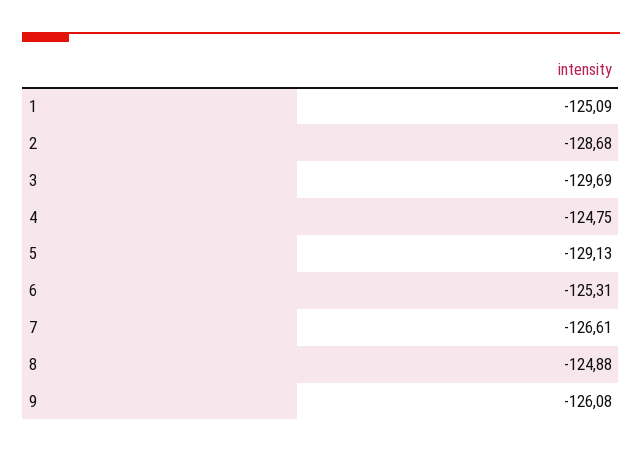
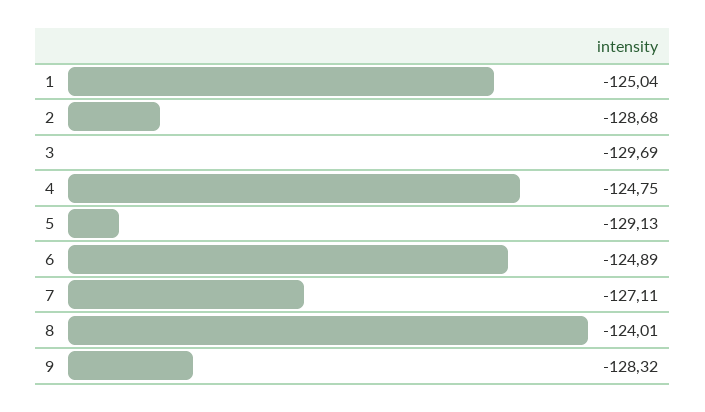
1: -125.09 -> -125.04
6: -125.31 -> -124.89
7: -126.61 -> -127.11
8: -124.88 -> -124.01
9: -126.08 -> -128.32

